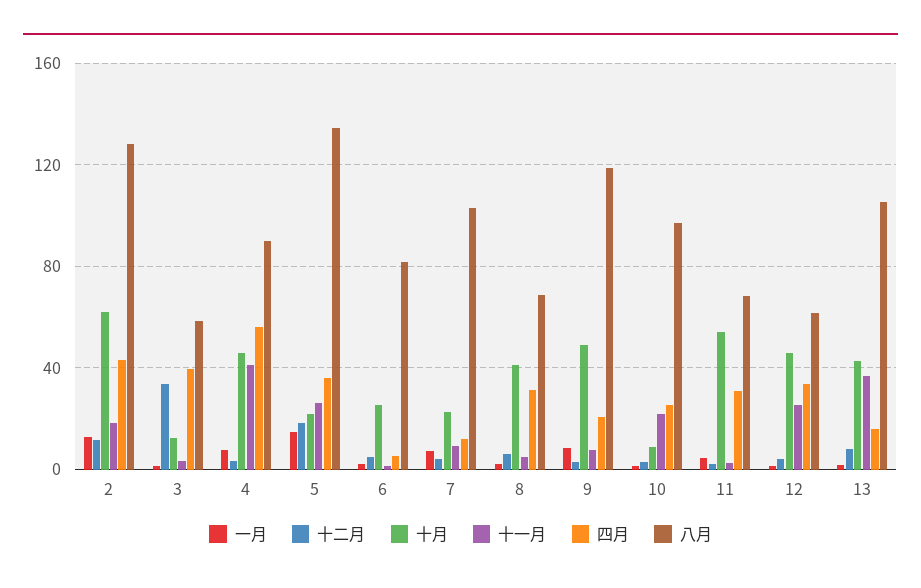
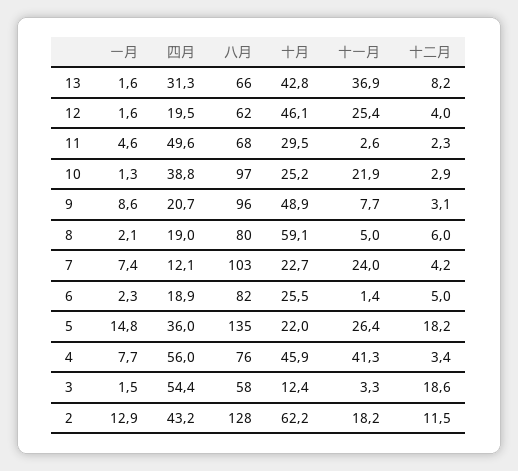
十二月, 3: 35 -> 18.6
四月, 3: 40 -> 54.4
八月, 4: 90 -> 76
四月, 6: 5 -> 18.9
十一月, 7: 10 -> 24
十月, 8: 40 -> 59.1
四月, 8: 30 -> 19
八月, 8: 70 -> 80
八月, 9: 120 -> 96
十月, 10: 10 -> 25.2
四月, 10: 25 -> 38.8
十月, 11: 55 -> 29.5
四月, 11: 30 -> 49.6
四月, 12: 35 -> 19.5
四月, 13: 15 -> 31.3
八月, 13: 105 -> 66

